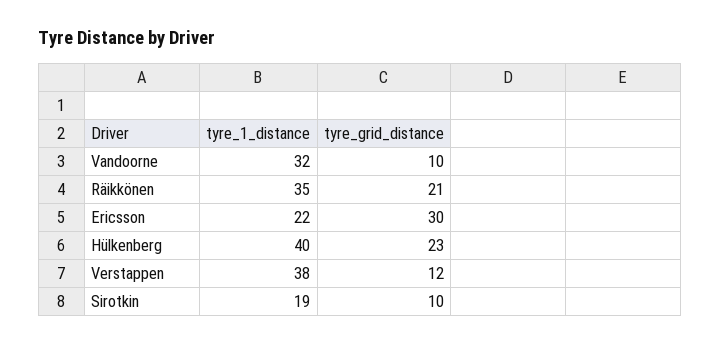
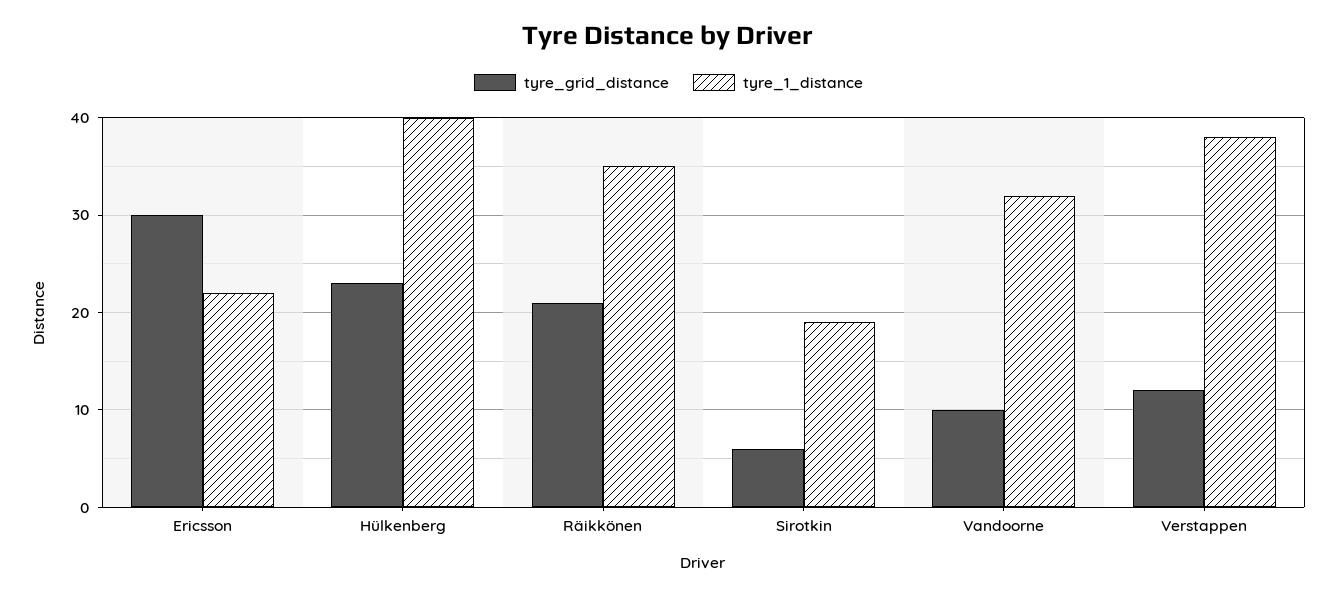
tyre_grid_distance, Sirotkin: 10 -> 6

